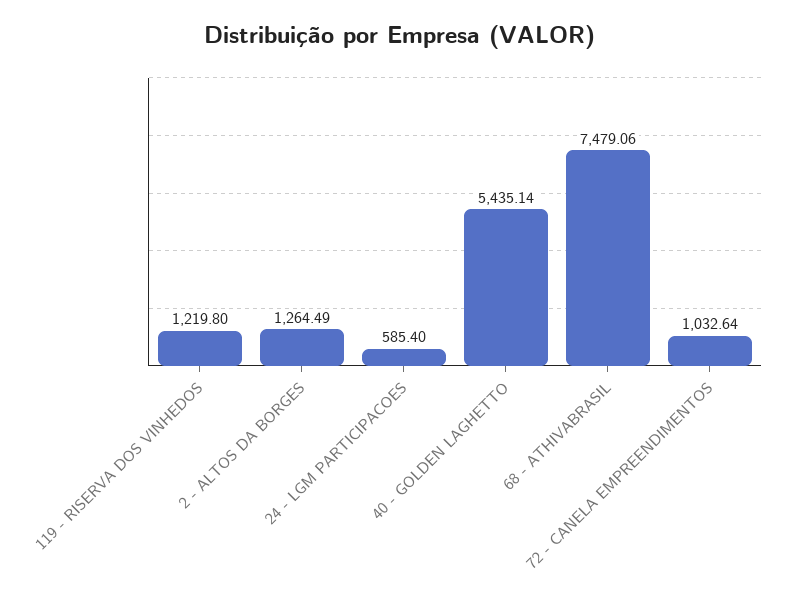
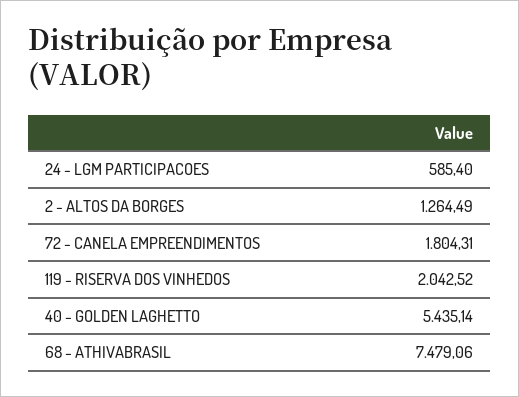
119 - RISERVA DOS VINHEDOS: 1219.8 -> 2042.52
72 - CANELA EMPREENDIMENTOS: 1032.64 -> 1804.31

